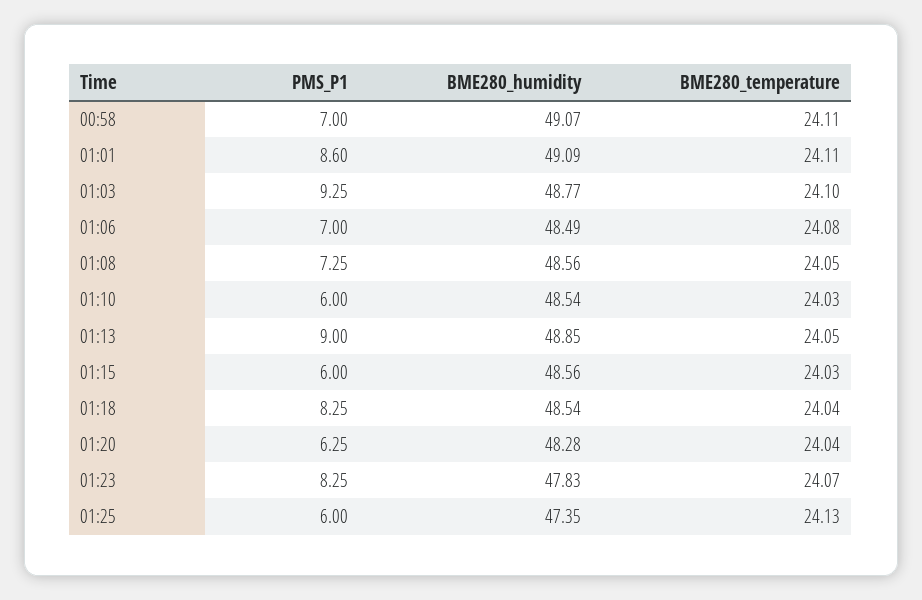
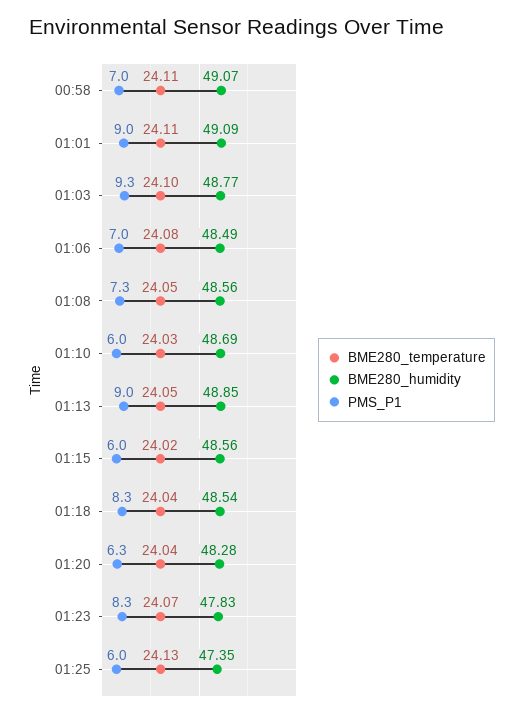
PMS_P1, 01:01: 8.6 -> 9
BME280_humidity, 01:10: 48.54 -> 48.69
BME280_temperature, 01:15: 24.03 -> 24.02

